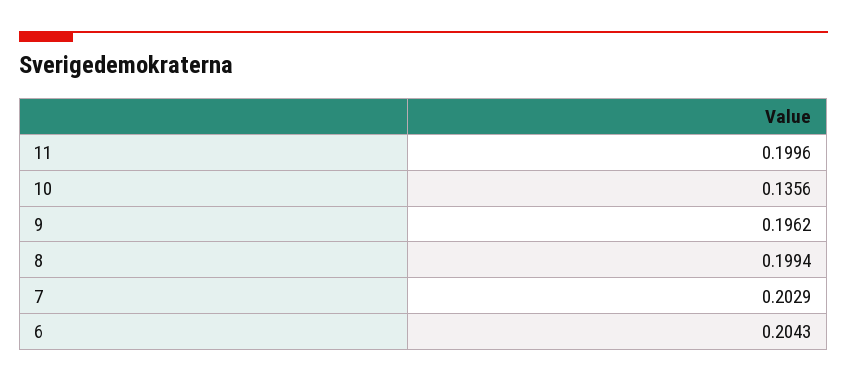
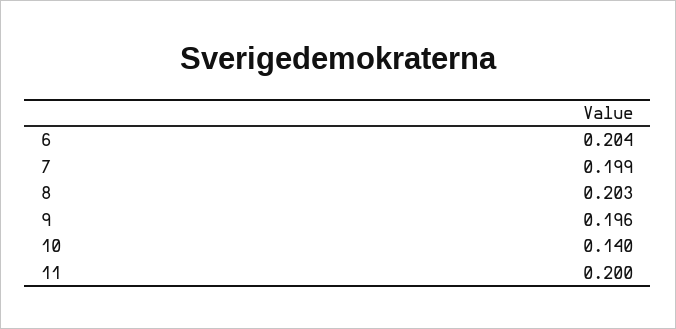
10: 0.1356 -> 0.14
8: 0.1994 -> 0.203
7: 0.2029 -> 0.199

